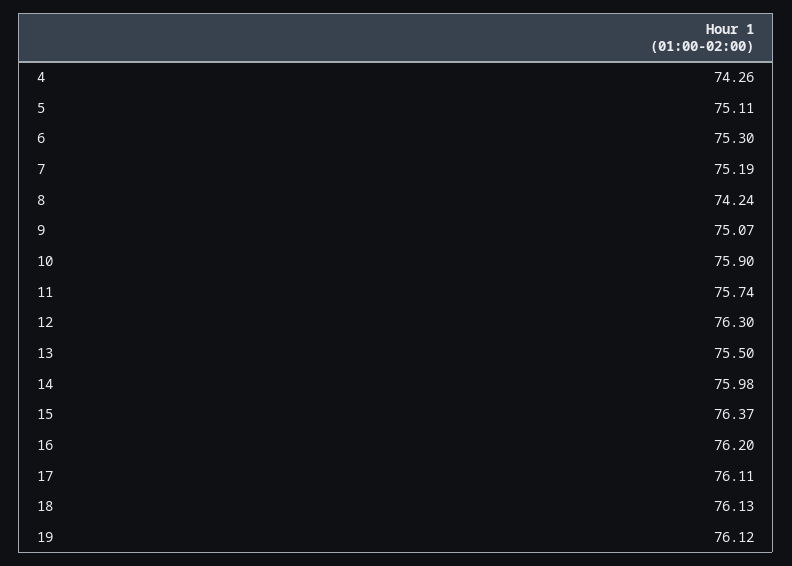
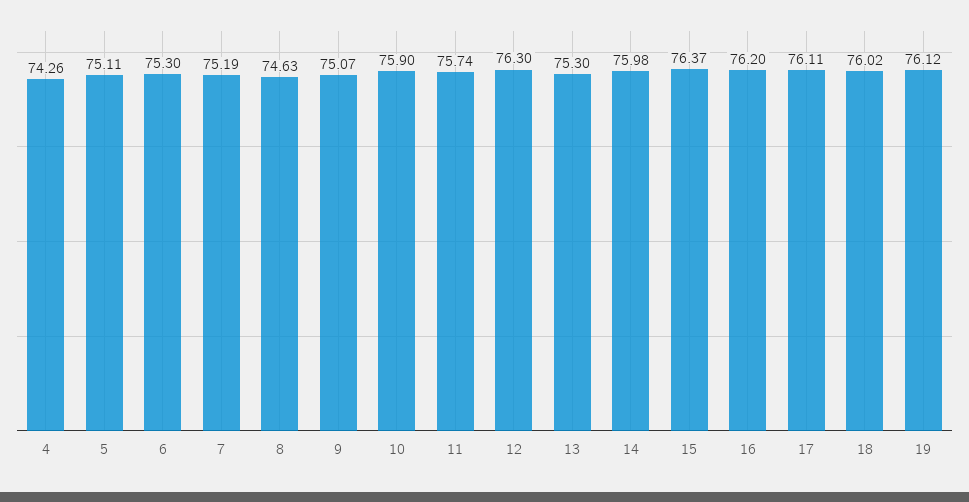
8: 74.24 -> 74.63
13: 75.5 -> 75.3
18: 76.13 -> 76.02

